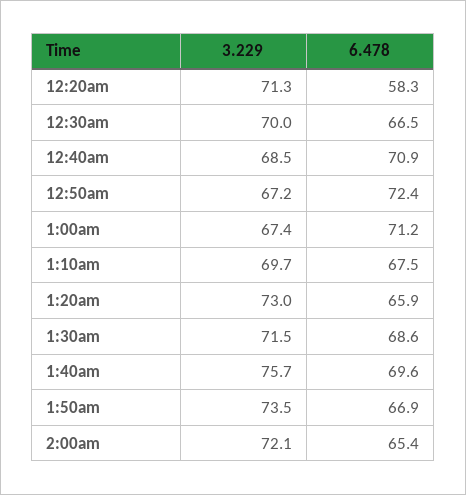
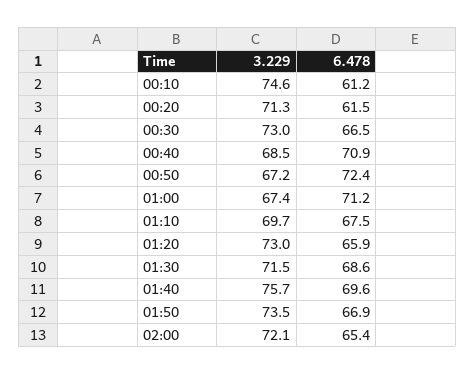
6.478, 12:20am: 58.3 -> 61.5
3.229, 12:30am: 70 -> 73
3.229, 00:10: none -> 74.6
6.478, 00:10: none -> 61.2

